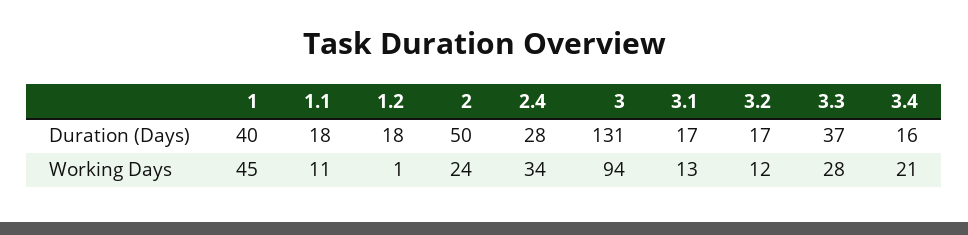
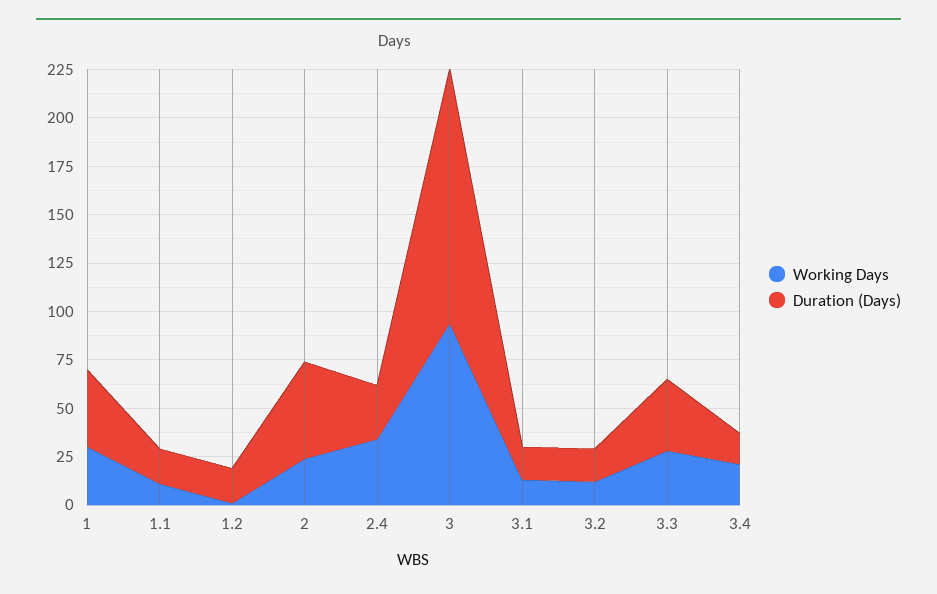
Working Days, 1: 45 -> 30

